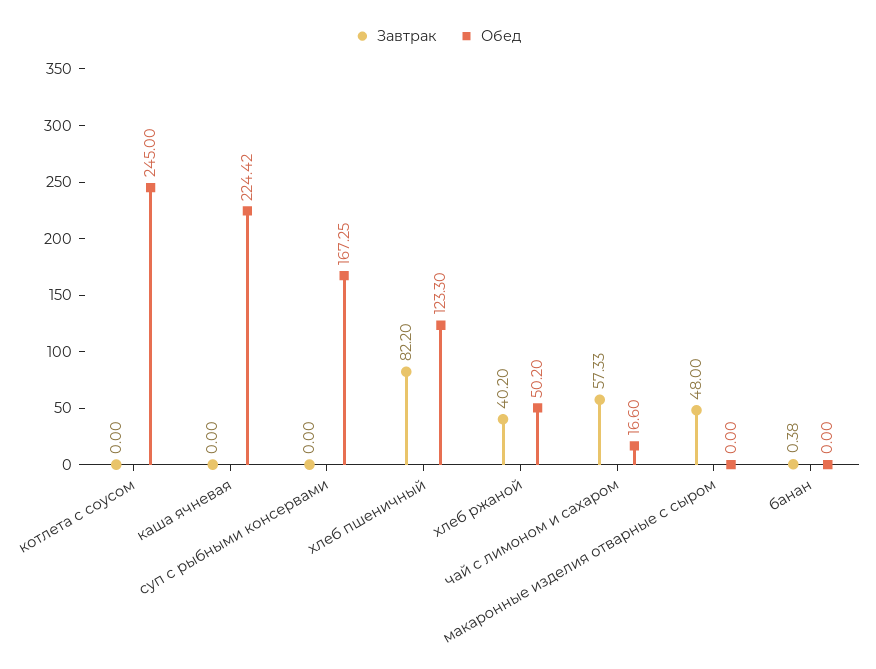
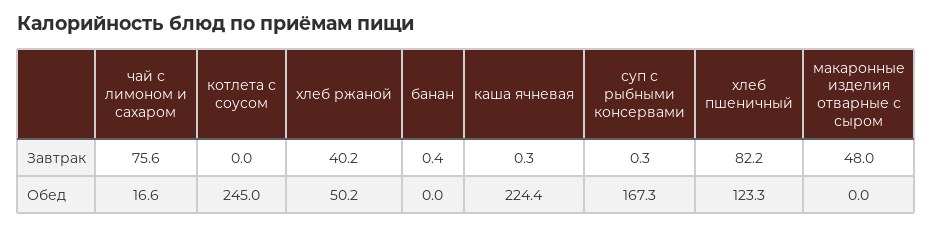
Завтрак, каша ячневая: 0 -> 0.3
Завтрак, суп с рыбными консервами: 0 -> 0.3
Завтрак, чай с лимоном и сахаром: 57.33 -> 75.6

